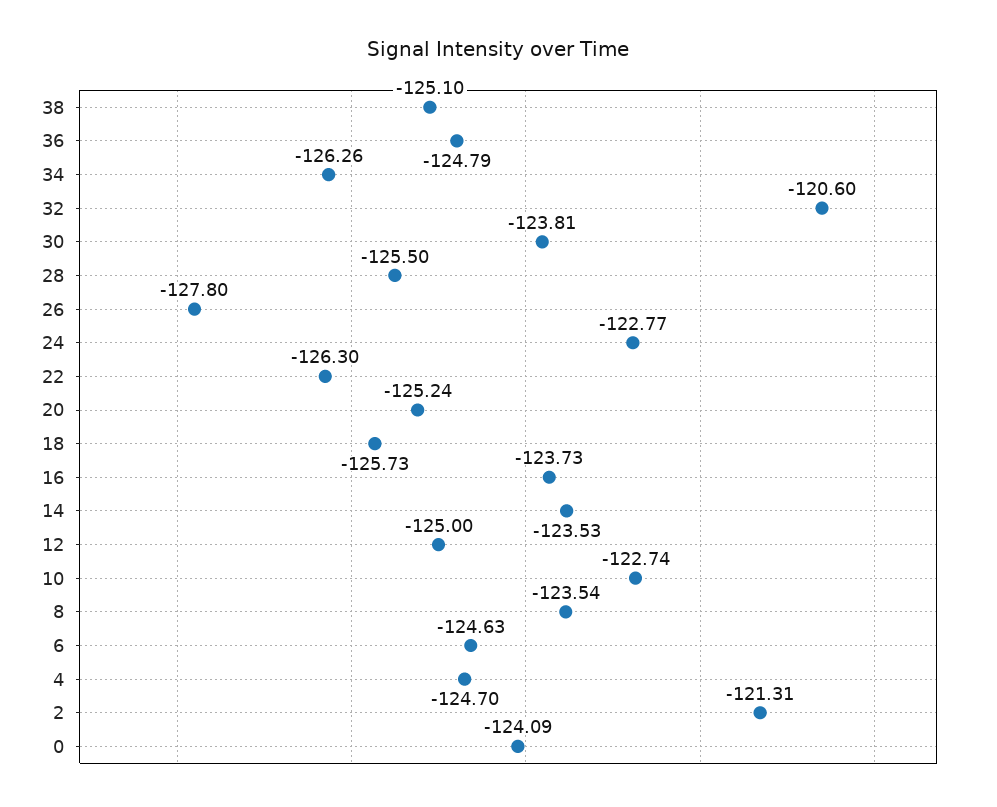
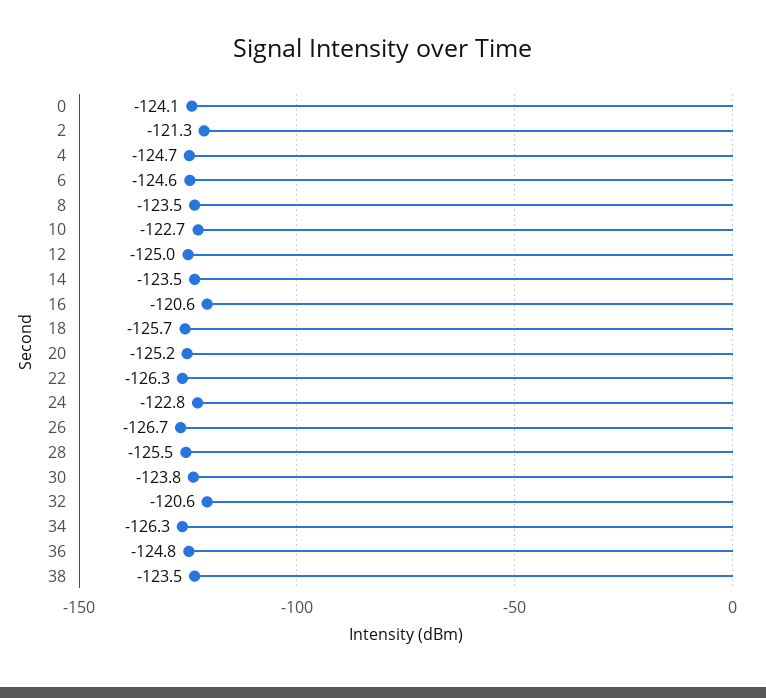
38: -125.1 -> -123.5
26: -127.8 -> -126.7
16: -123.73 -> -120.6

